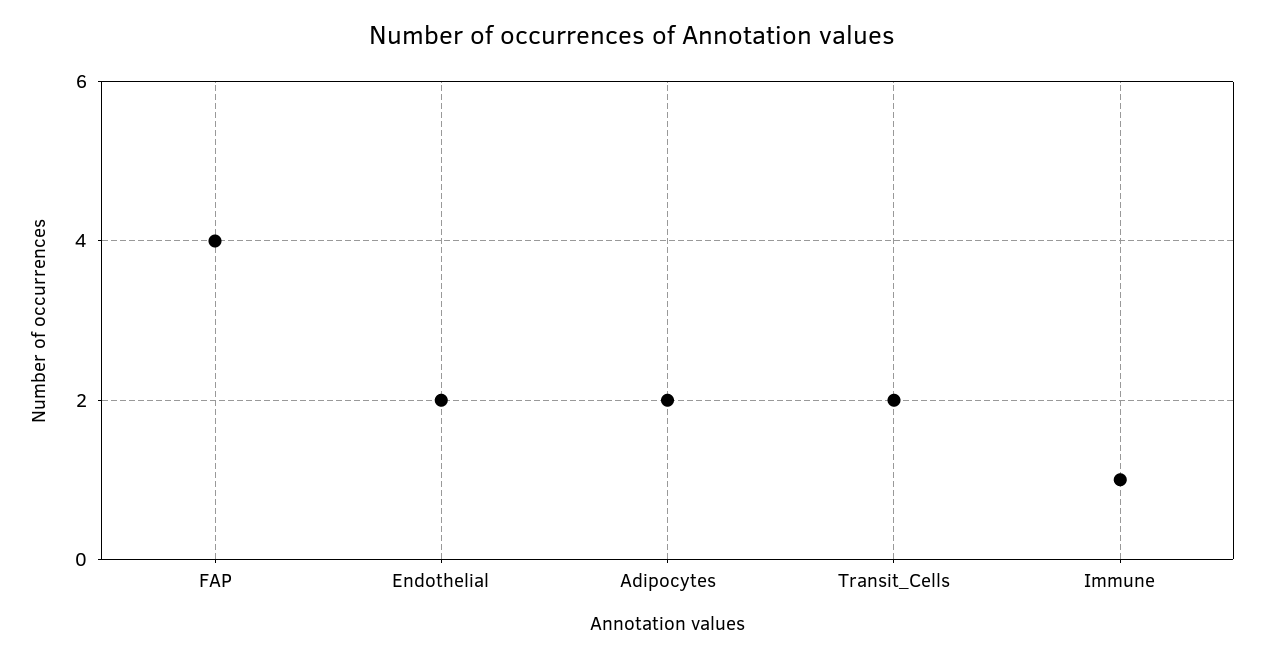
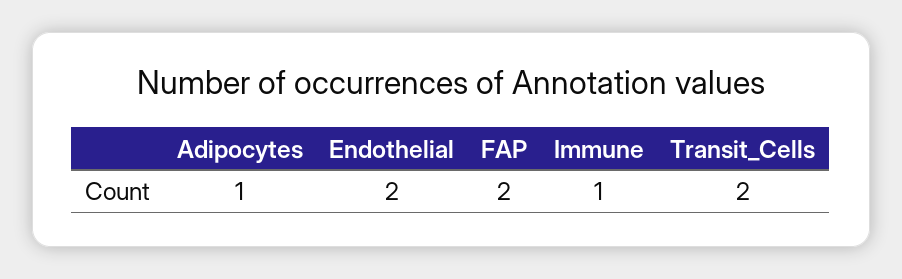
FAP: 4 -> 2
Adipocytes: 2 -> 1

